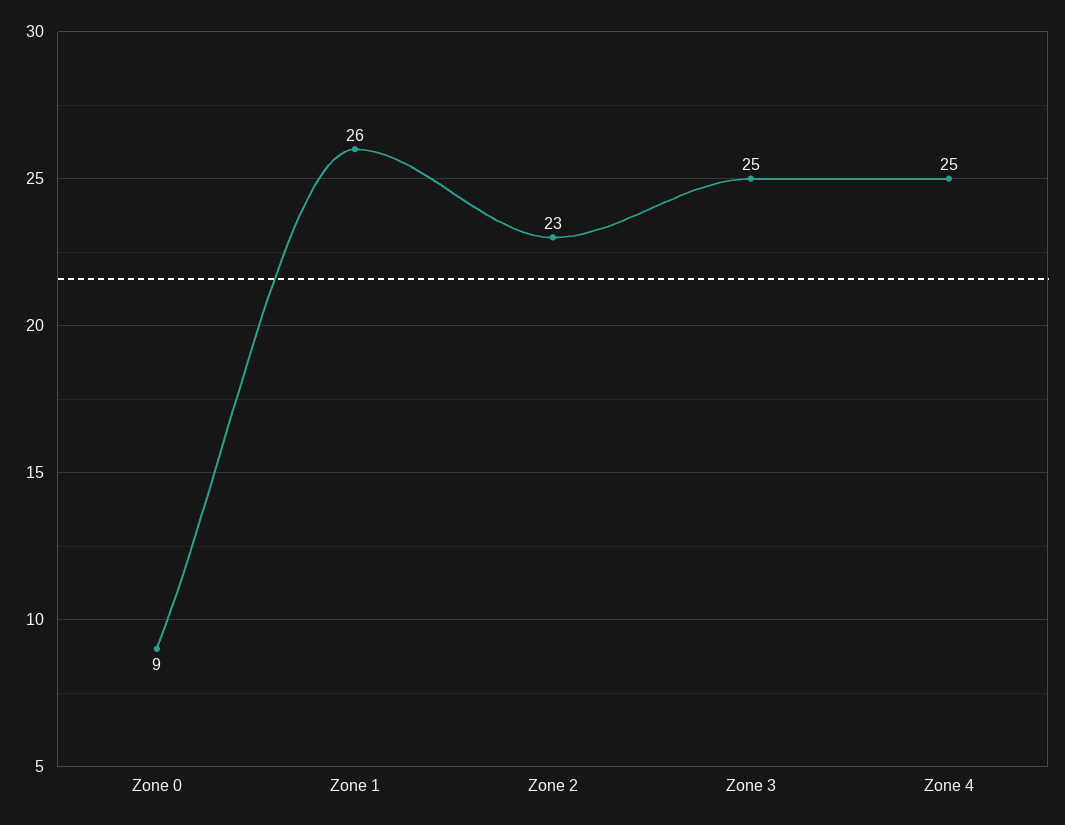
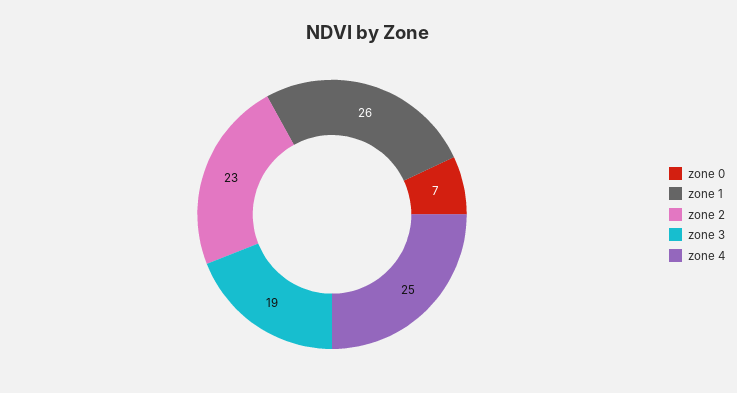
Zone 0: 9 -> 7
Zone 3: 25 -> 19

